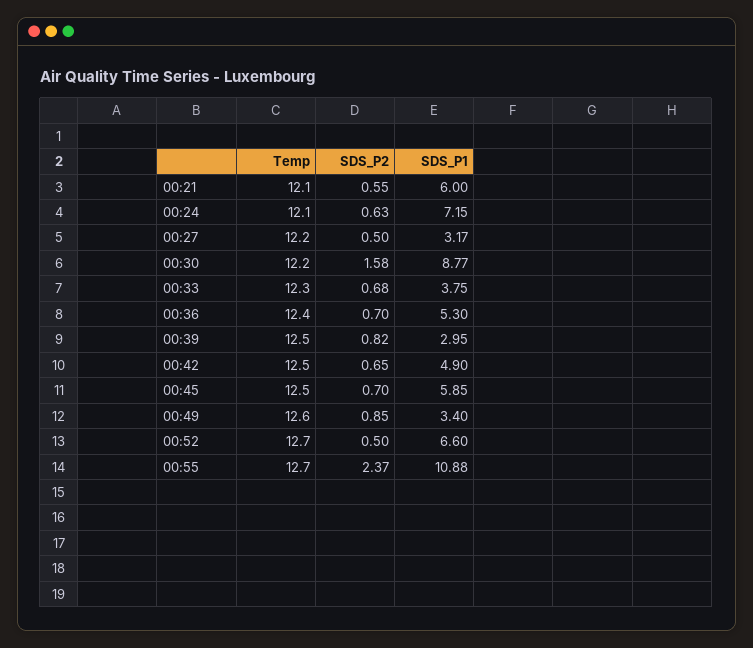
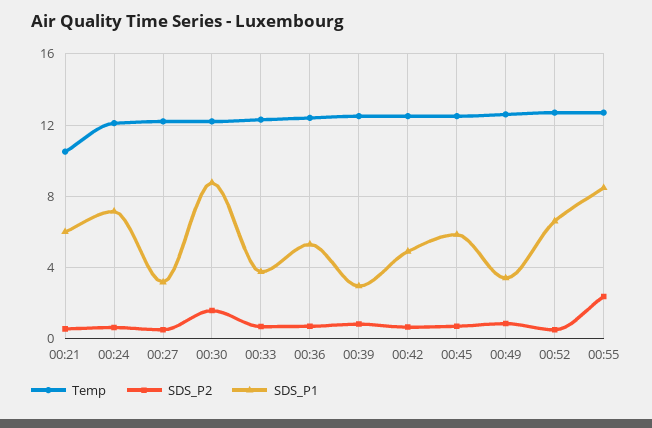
Temp, 00:21: 12.1 -> 10.5
SDS_P1, 00:55: 10.88 -> 8.5

